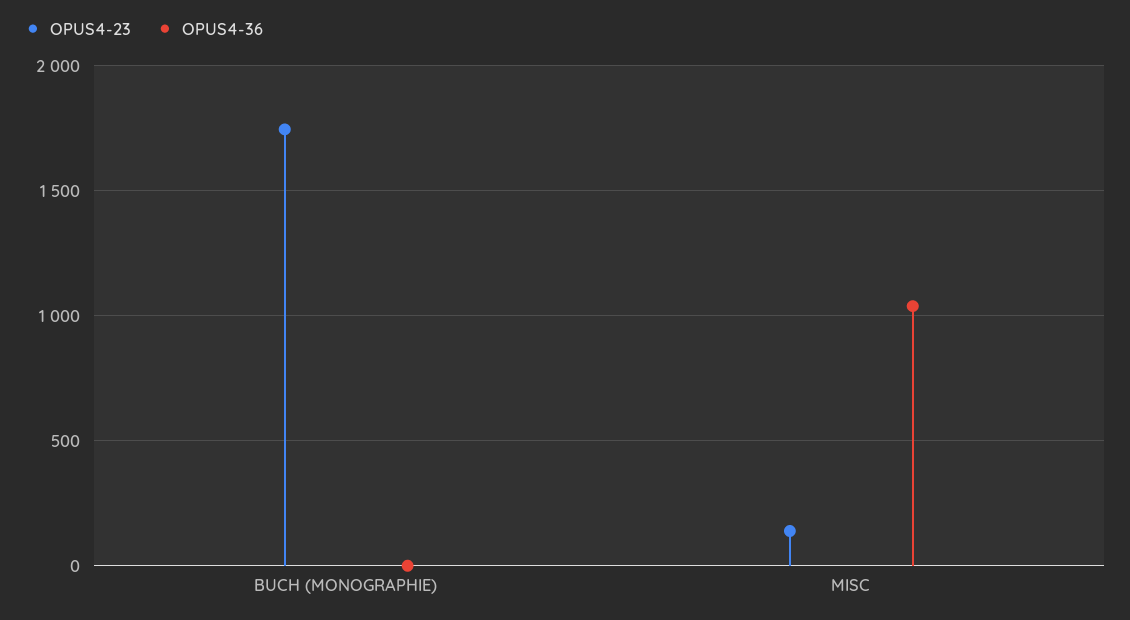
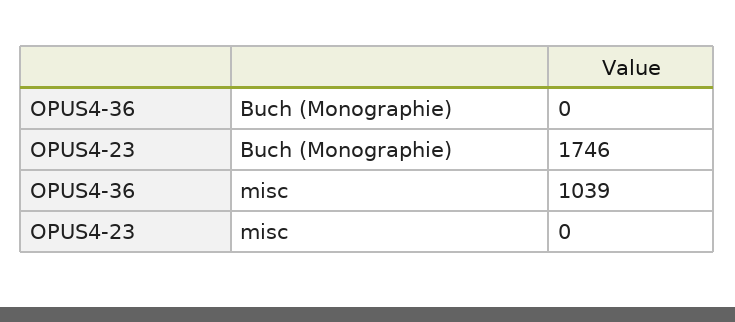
OPUS4-23, MISC: 150 -> 0

